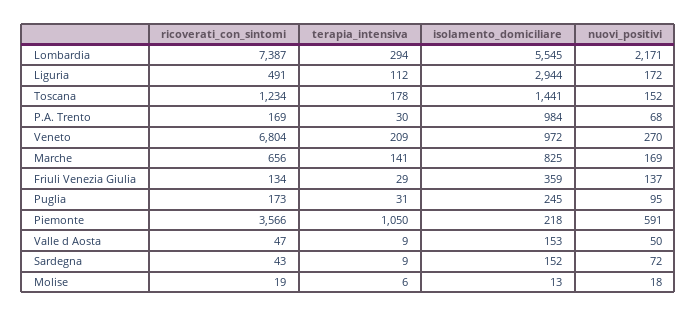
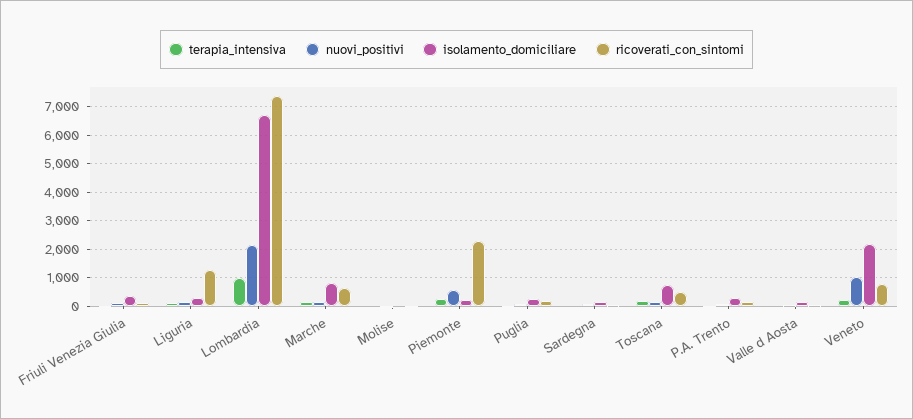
terapia_intensiva, Lombardia: 294 -> 1000
isolamento_domiciliare, Lombardia: 5545 -> 6750
ricoverati_con_sintomi, Liguria: 491 -> 1250
isolamento_domiciliare, Liguria: 2944 -> 250
ricoverati_con_sintomi, Toscana: 1234 -> 500
isolamento_domiciliare, Toscana: 1441 -> 750
isolamento_domiciliare, P.A. Trento: 984 -> 250
ricoverati_con_sintomi, Veneto: 6804 -> 750
isolamento_domiciliare, Veneto: 972 -> 2250
nuovi_positivi, Veneto: 270 -> 1000
ricoverati_con_sintomi, Piemonte: 3566 -> 2250
terapia_intensiva, Piemonte: 1050 -> 250

